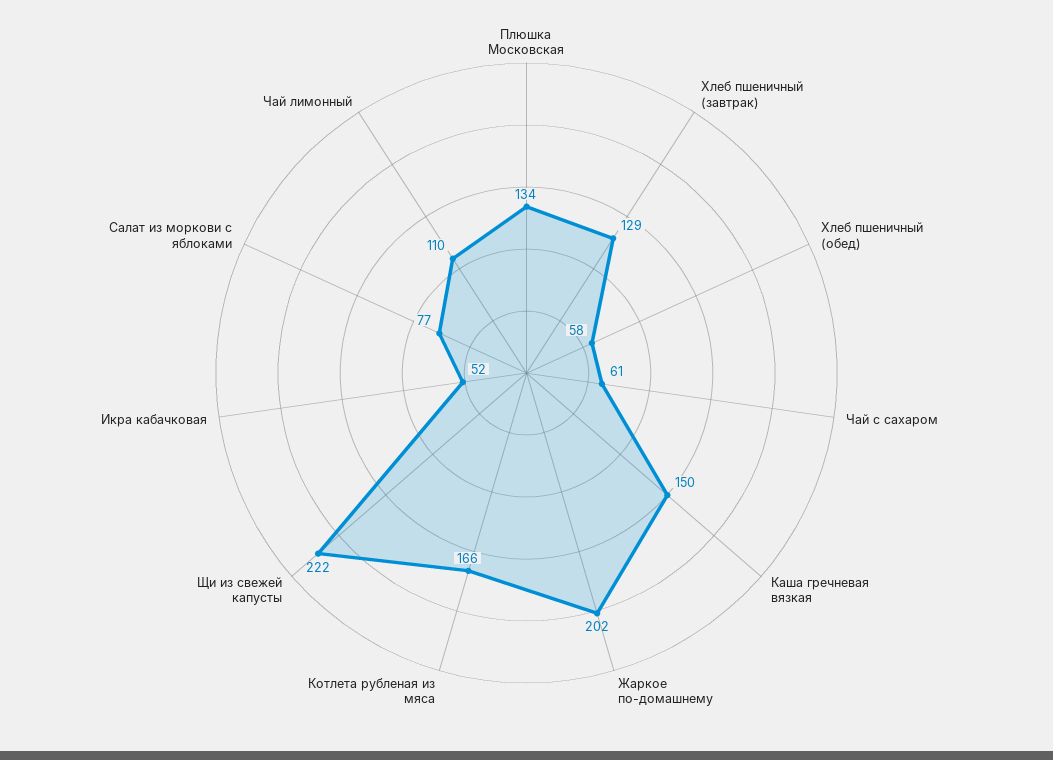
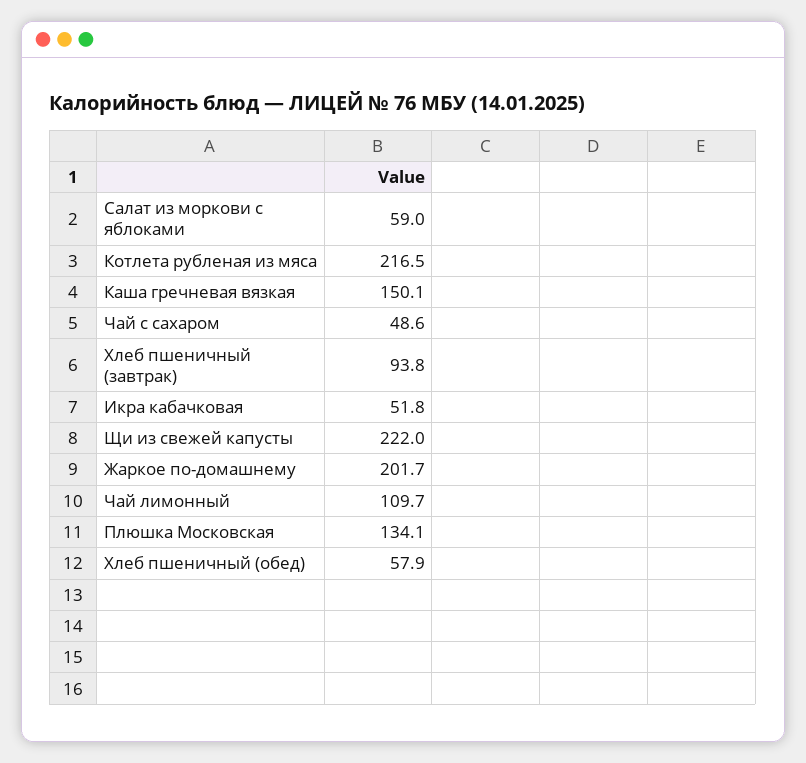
Хлеб пшеничный (завтрак): 129 -> 93.8
Чай с сахаром: 61 -> 48.6
Котлета рубленая из мяса: 166 -> 216.5
Салат из моркови с яблоками: 77 -> 59

